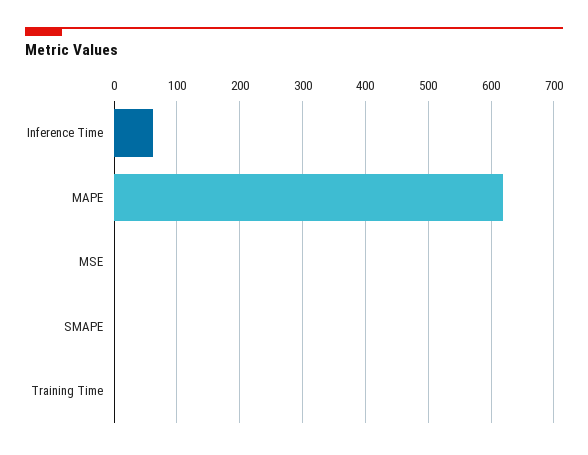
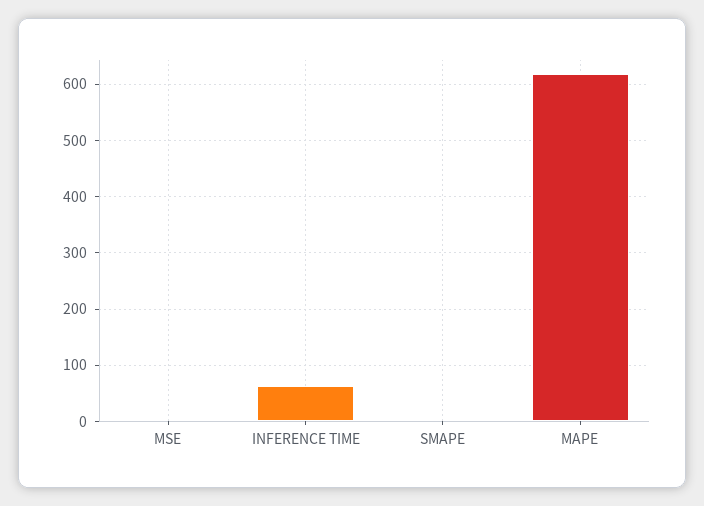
Training Time: 0 -> none

